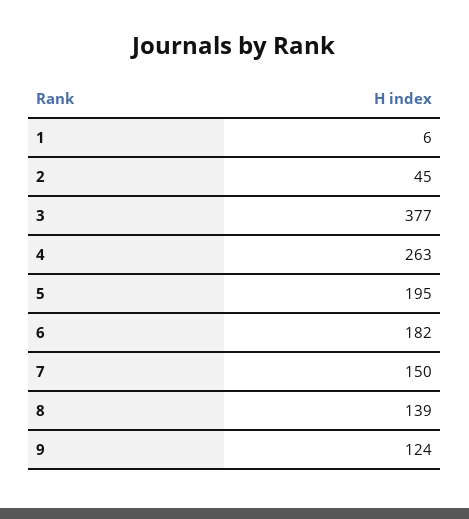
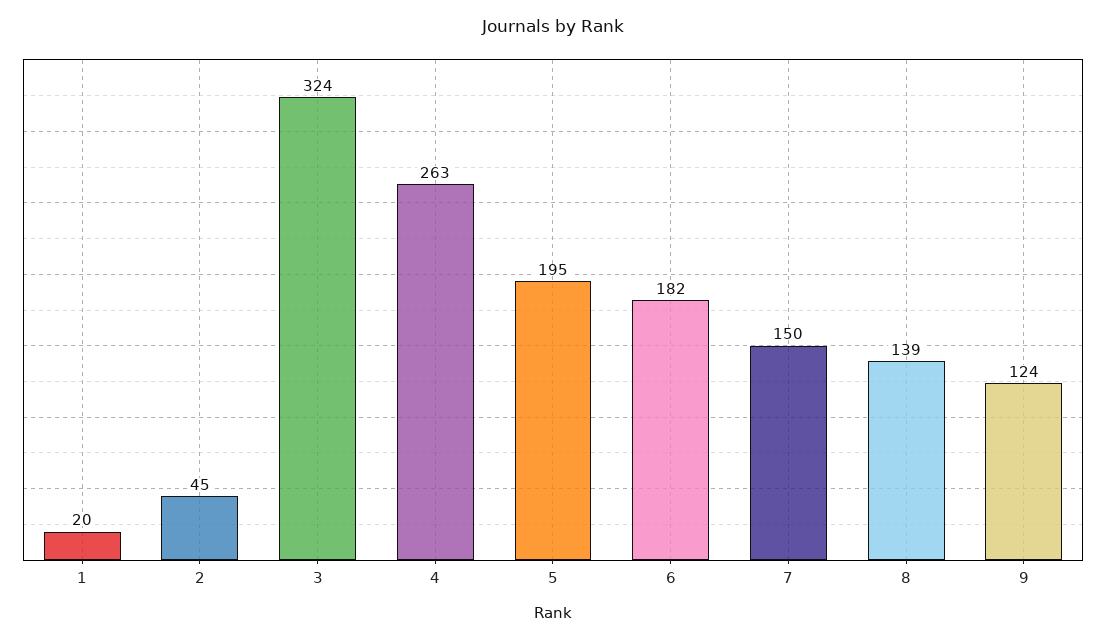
1: 6 -> 20
3: 377 -> 324

